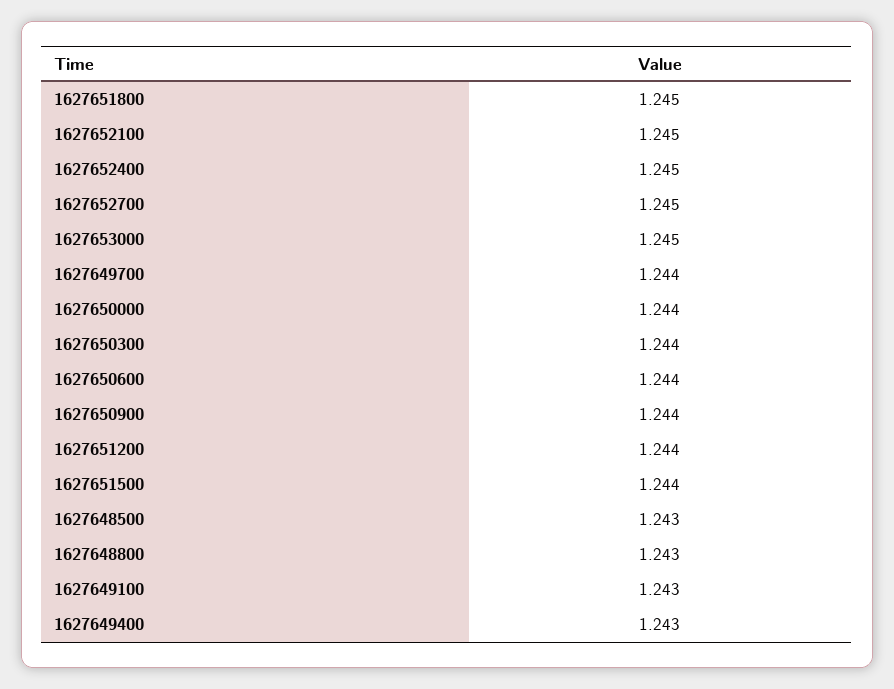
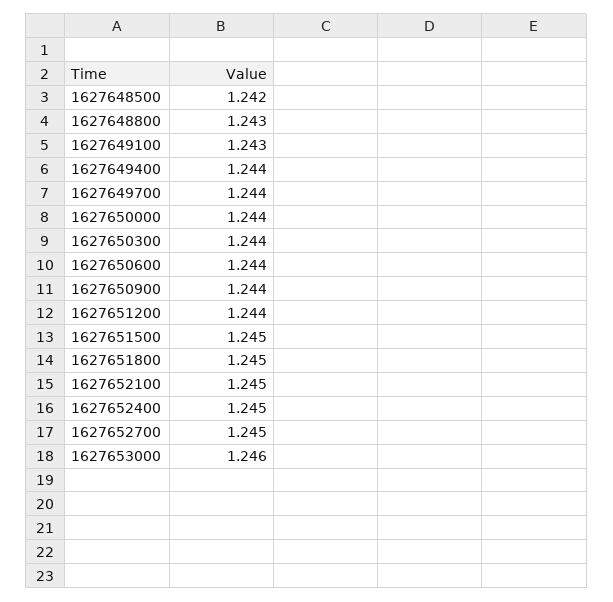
1627653000: 1.245 -> 1.246
1627651500: 1.244 -> 1.245
1627648500: 1.243 -> 1.242
1627649400: 1.243 -> 1.244

